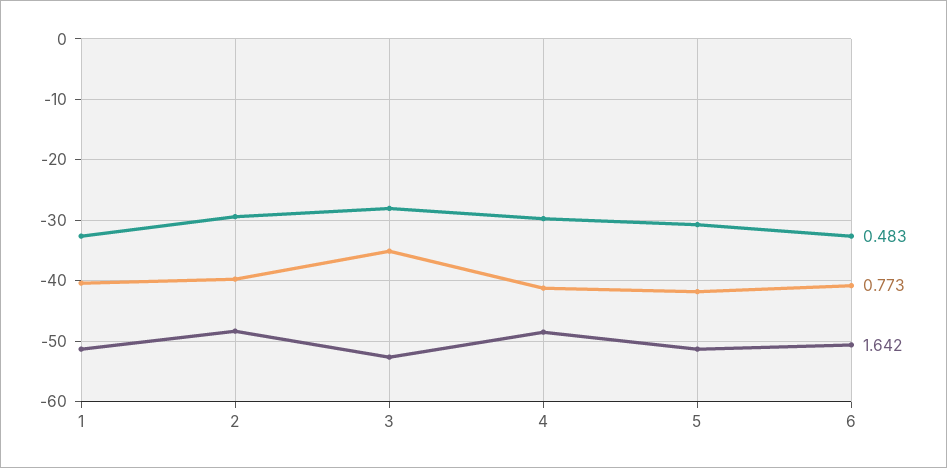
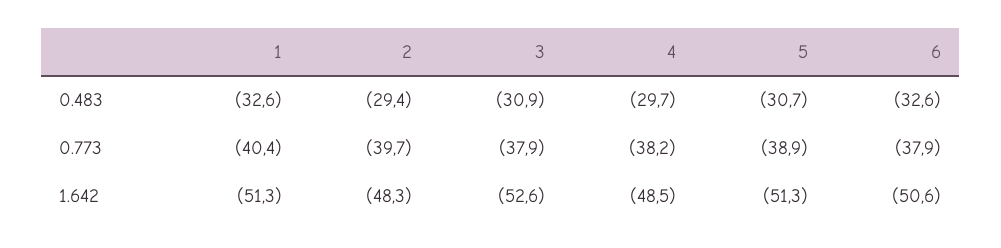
0.483, 3: -28 -> -30.9
0.773, 3: -35 -> -37.9
0.773, 4: -41 -> -38.2
0.773, 5: -42 -> -38.9
0.773, 6: -41 -> -37.9

